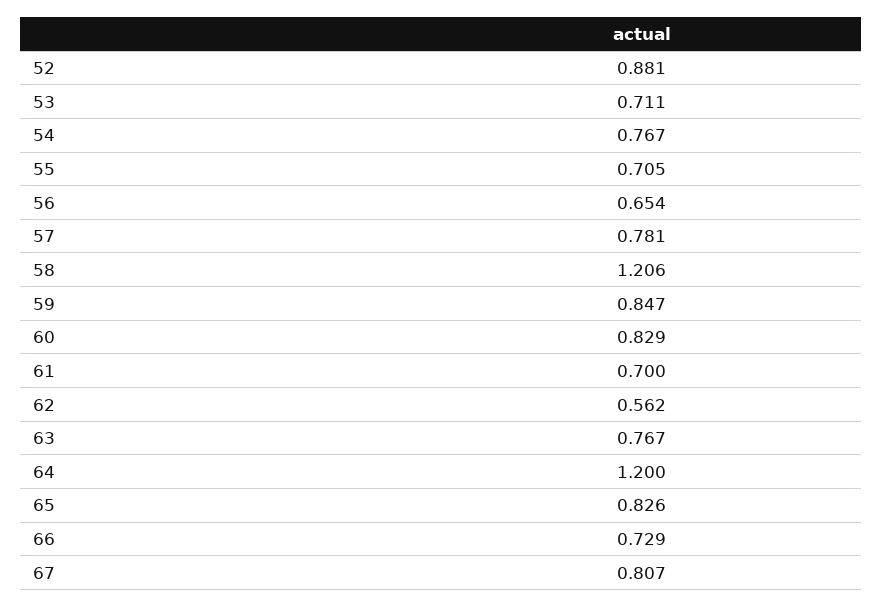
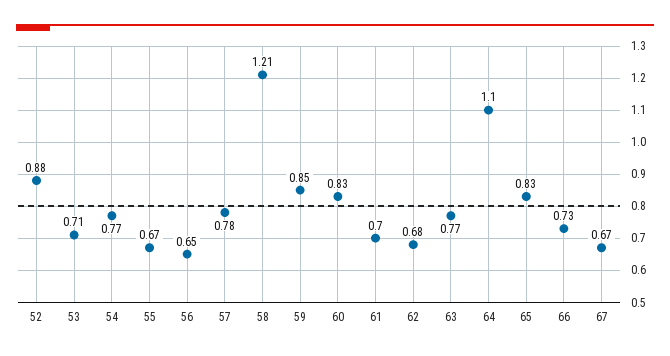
55: 0.705 -> 0.67
62: 0.562 -> 0.68
64: 1.2 -> 1.1
67: 0.807 -> 0.67

